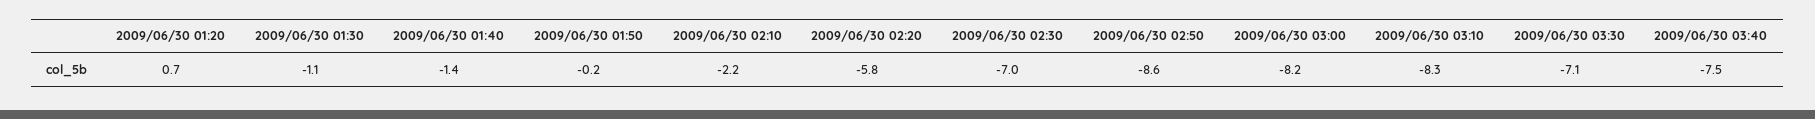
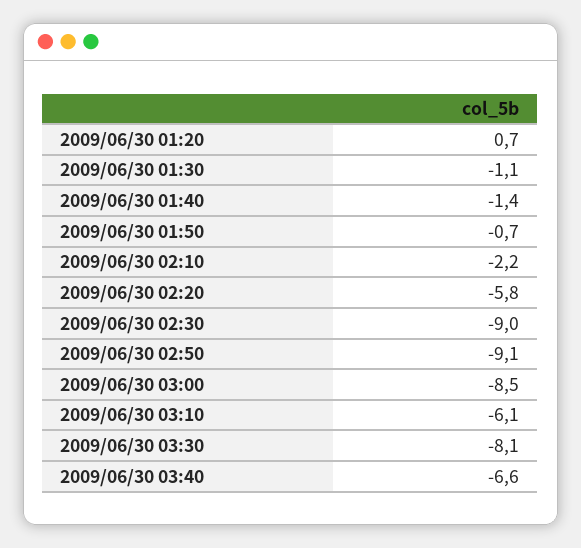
2009/06/30 01:50: -0.2 -> -0.7
2009/06/30 02:30: -7 -> -9
2009/06/30 02:50: -8.6 -> -9.1
2009/06/30 03:00: -8.2 -> -8.5
2009/06/30 03:10: -8.3 -> -6.1
2009/06/30 03:30: -7.1 -> -8.1
2009/06/30 03:40: -7.5 -> -6.6

